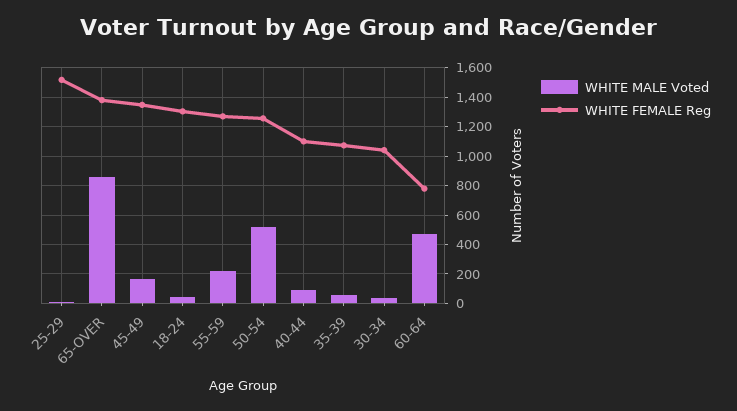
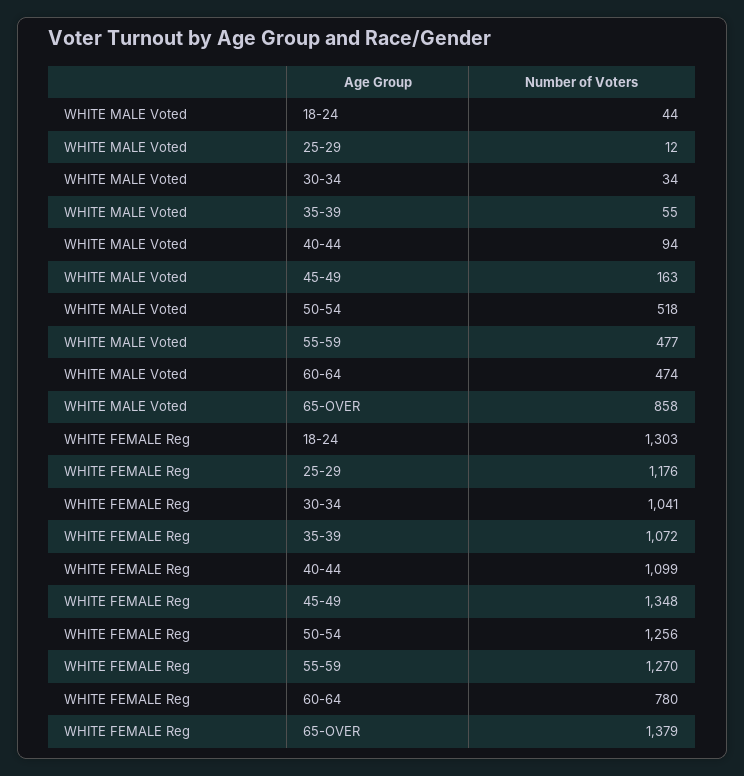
WHITE FEMALE Reg, 25-29: 1500 -> 1176
WHITE MALE Voted, 55-59: 200 -> 477

